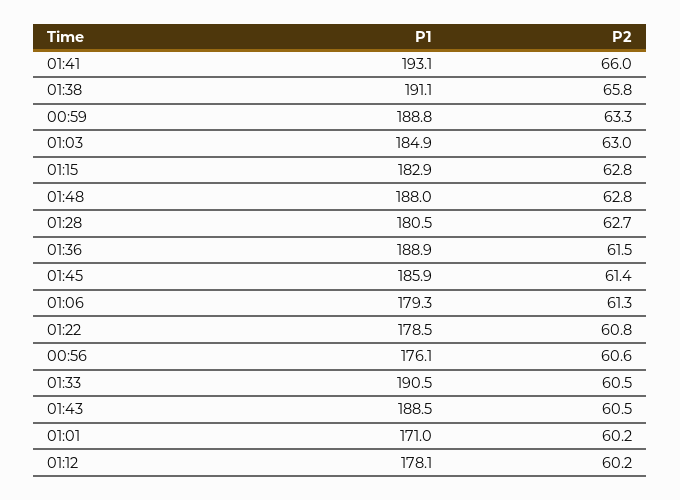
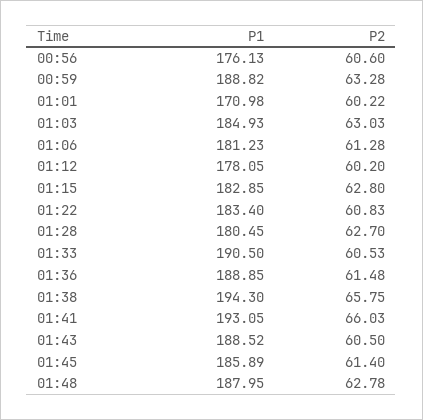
P1, 01:38: 191.1 -> 194.3
P1, 01:06: 179.3 -> 181.23
P1, 01:22: 178.5 -> 183.4

